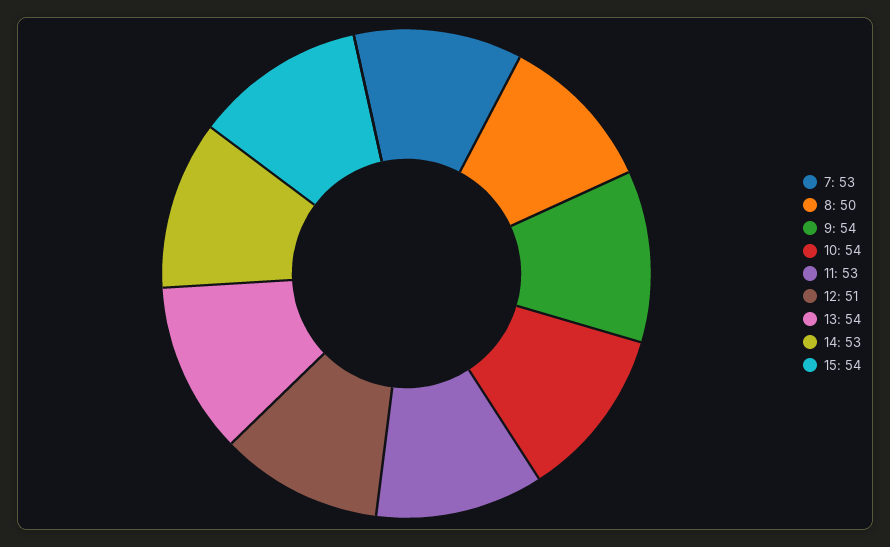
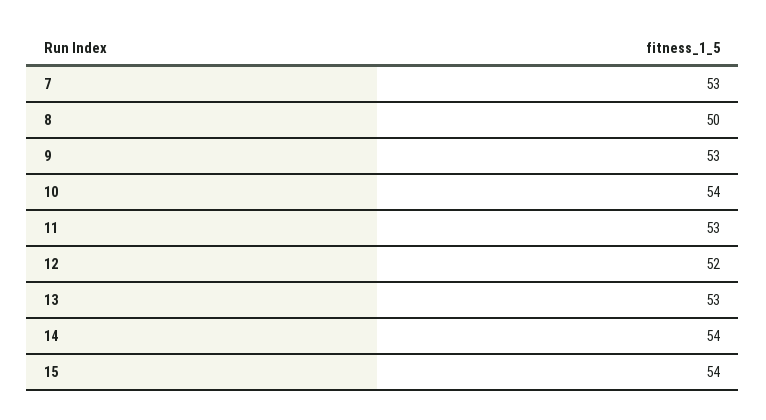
9: 54 -> 53
12: 51 -> 52
13: 54 -> 53
14: 53 -> 54

